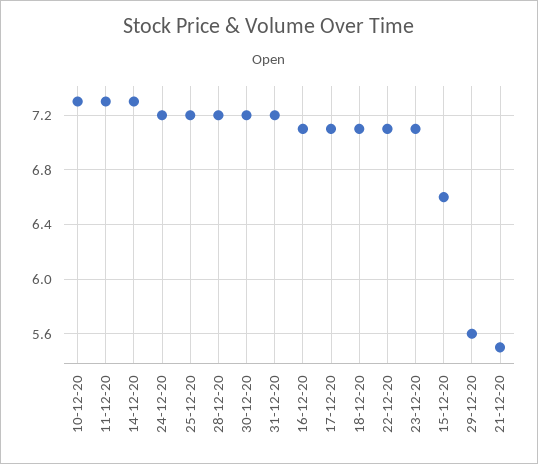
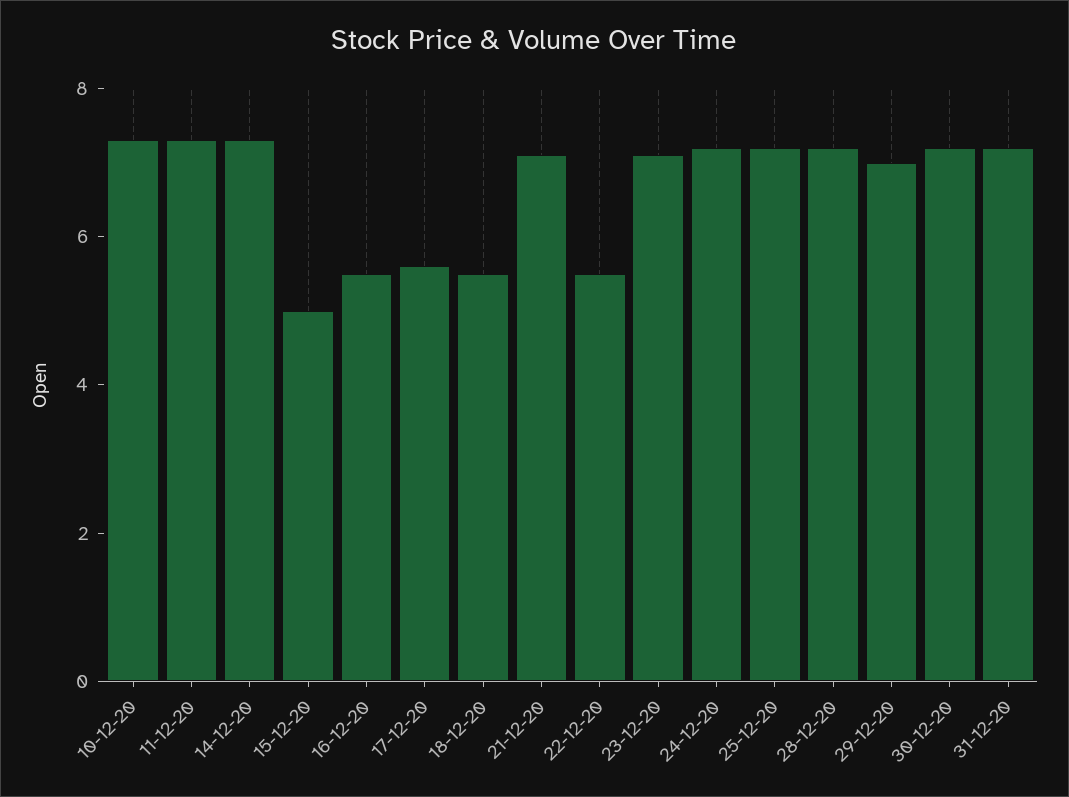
16-12-20: 7.1 -> 5.5
17-12-20: 7.1 -> 5.5
18-12-20: 7.1 -> 5.5
22-12-20: 7.1 -> 5.5
15-12-20: 6.6 -> 5
29-12-20: 5.6 -> 7
21-12-20: 5.5 -> 7

